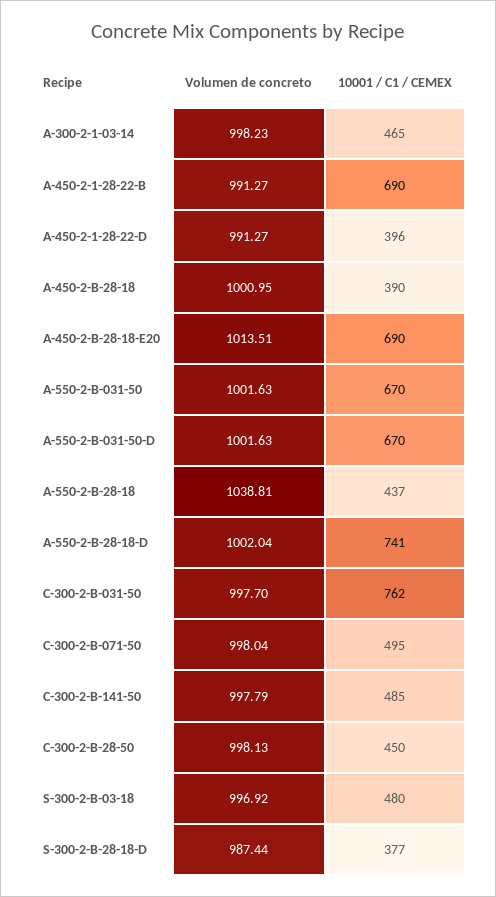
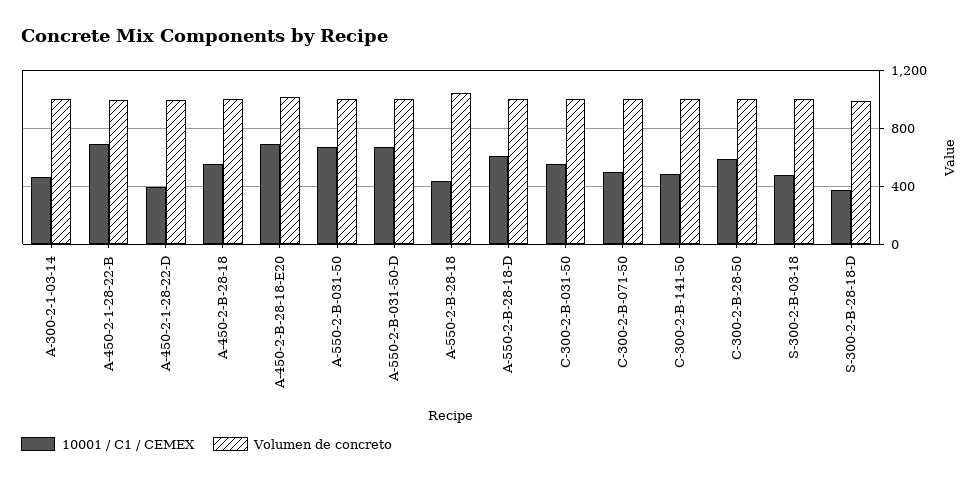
10001 / C1 / CEMEX, A-450-2-B-28-18: 390 -> 550
10001 / C1 / CEMEX, A-550-2-B-28-18-D: 741 -> 600
10001 / C1 / CEMEX, C-300-2-B-031-50: 762 -> 550
10001 / C1 / CEMEX, C-300-2-B-28-50: 450 -> 600

